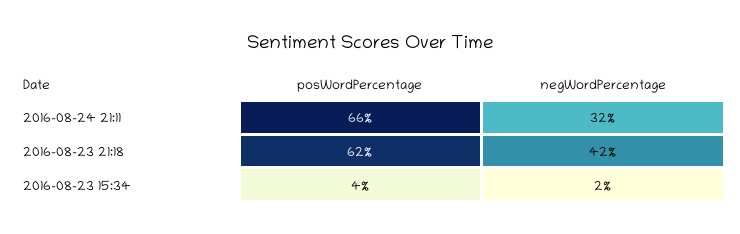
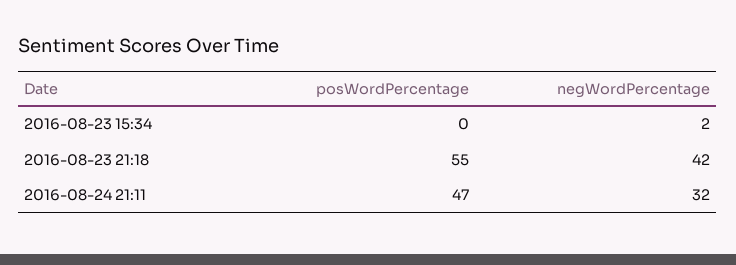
posWordPercentage, 2016-08-24 21:11: 66 -> 47
posWordPercentage, 2016-08-23 21:18: 62 -> 55
posWordPercentage, 2016-08-23 15:34: 4 -> 0

